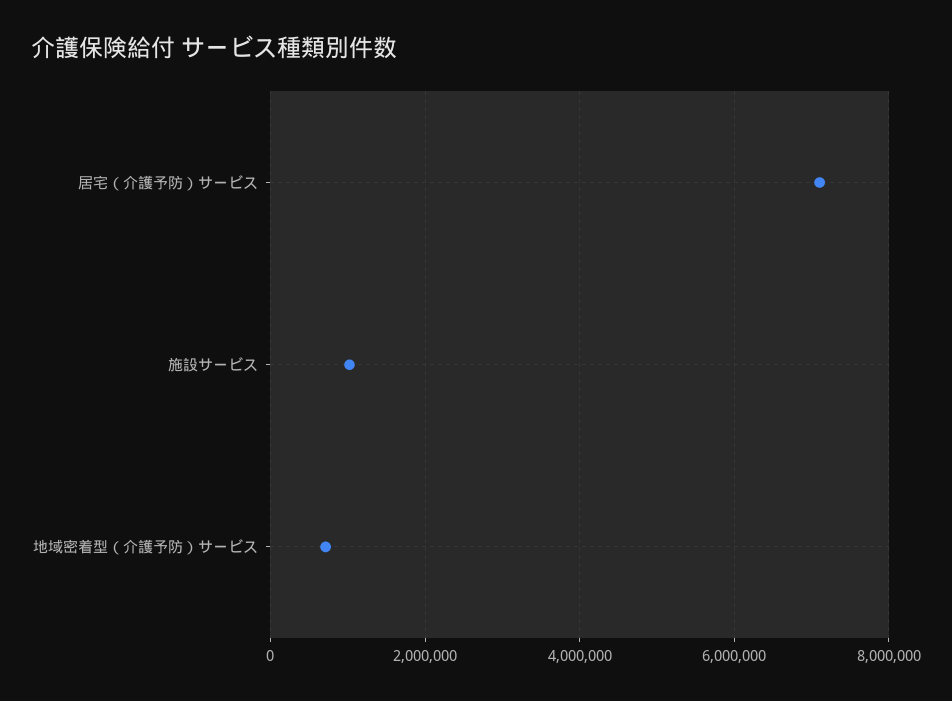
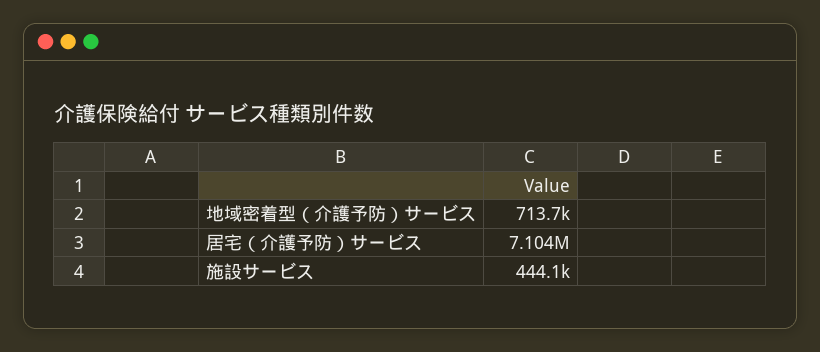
施設サービス: 1000000 -> 444100

